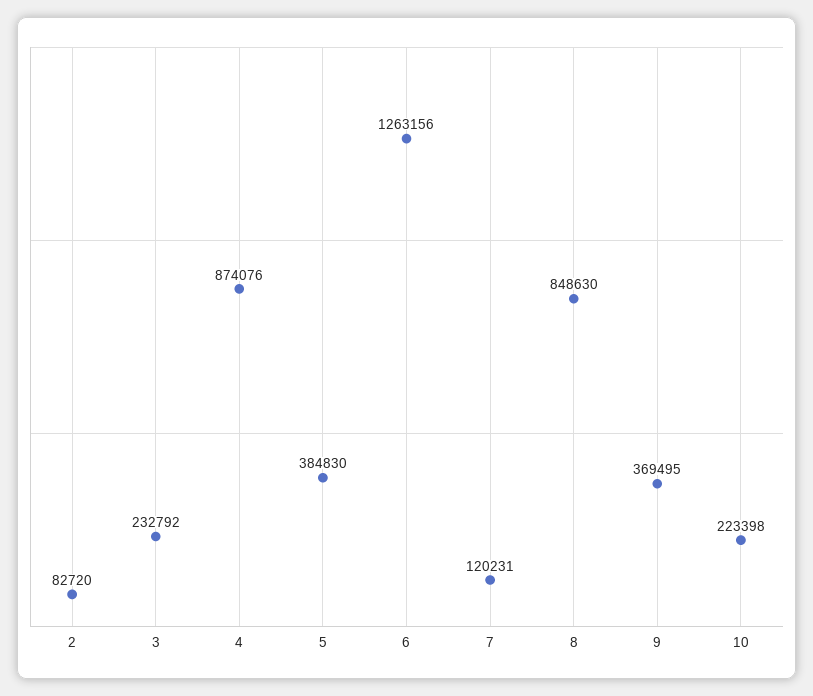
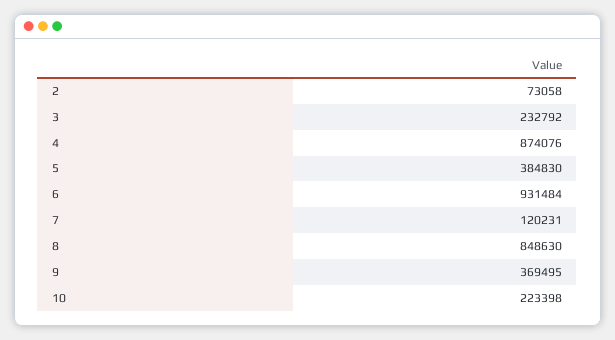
2: 82720 -> 73058
6: 1263156 -> 931484

